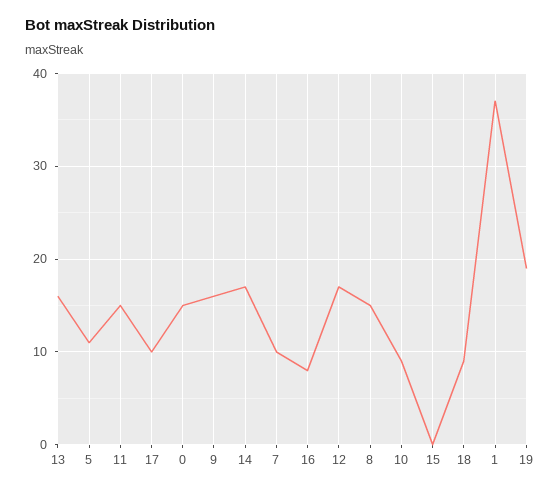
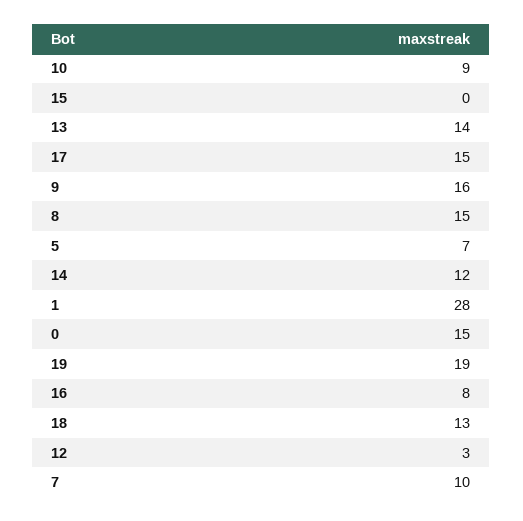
13: 16 -> 14
5: 11 -> 7
11: 15 -> none
17: 10 -> 15
14: 17 -> 12
12: 17 -> 3
18: 9 -> 13
1: 37 -> 28

